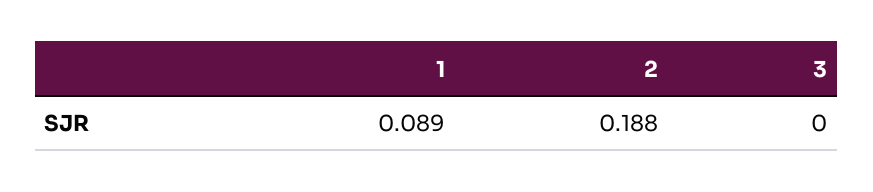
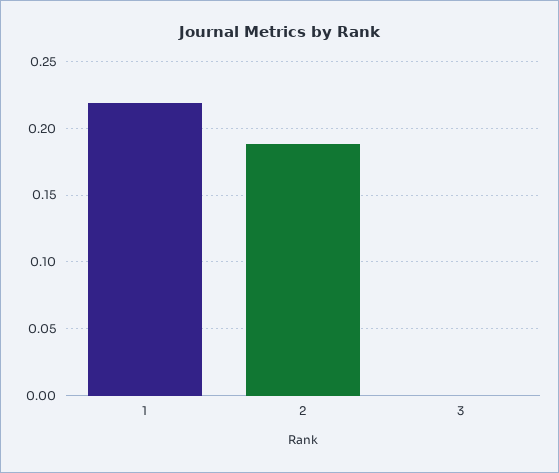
1: 0.089 -> 0.22

